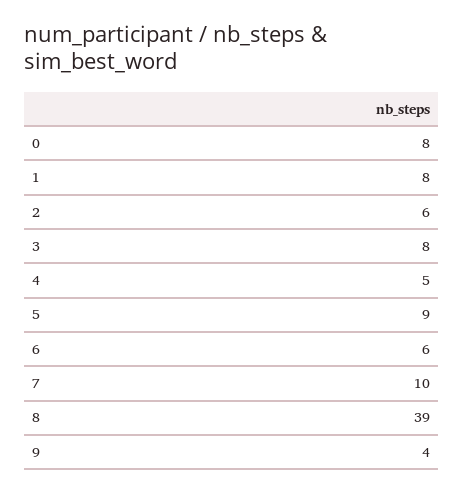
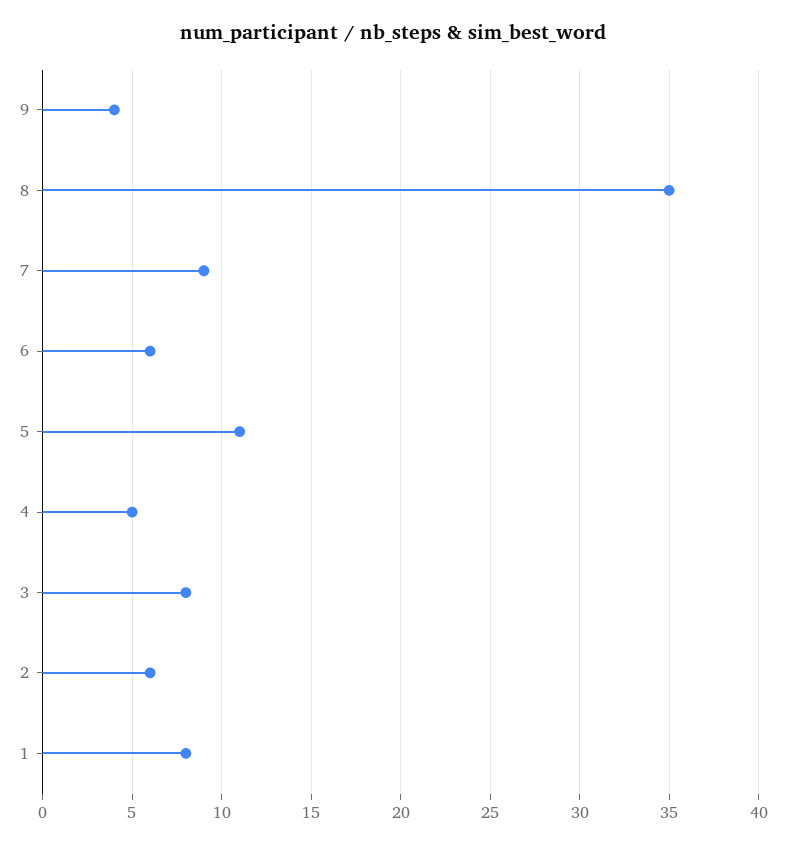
0: 8 -> none
5: 9 -> 11
7: 10 -> 9
8: 39 -> 35

